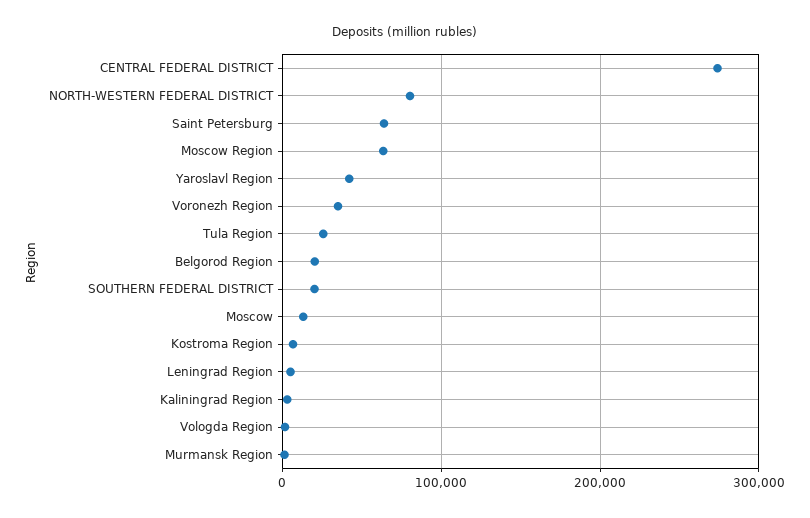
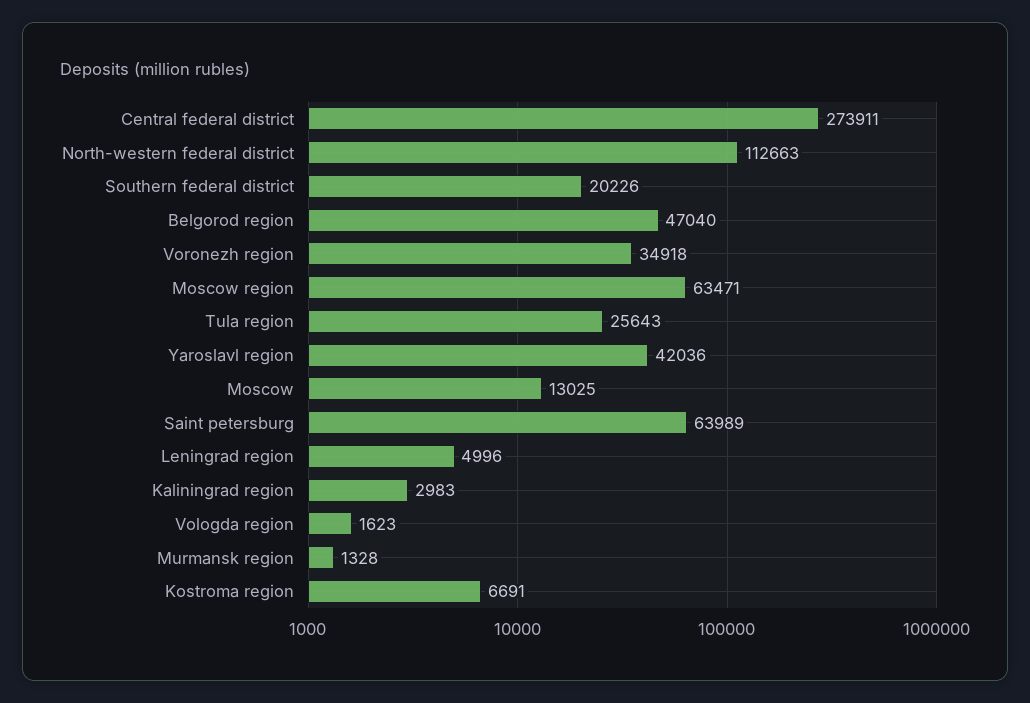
NORTH-WESTERN FEDERAL DISTRICT: 80000 -> 112663
Belgorod Region: 20000 -> 47040

